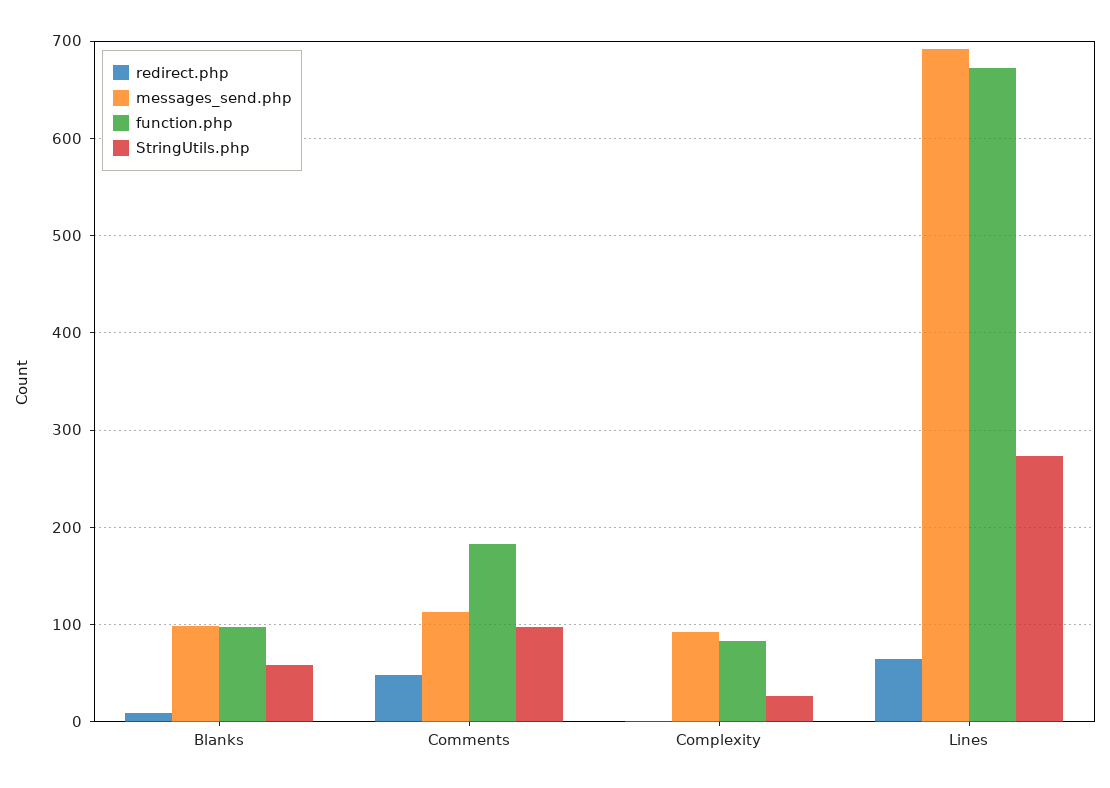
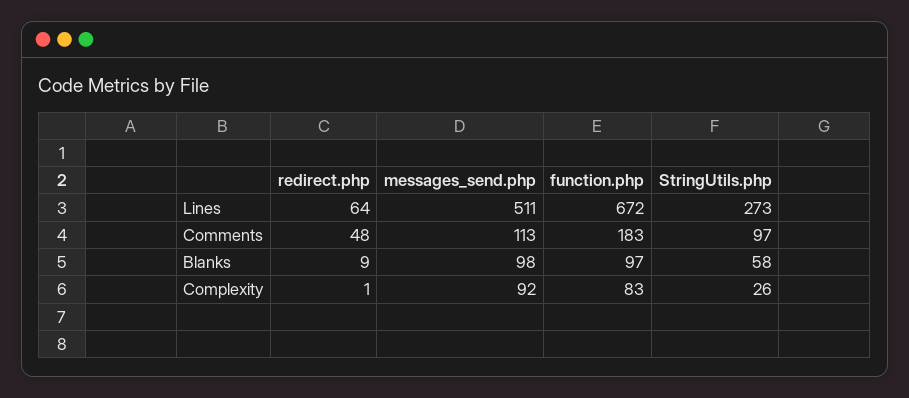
messages_send.php, Lines: 690 -> 511

